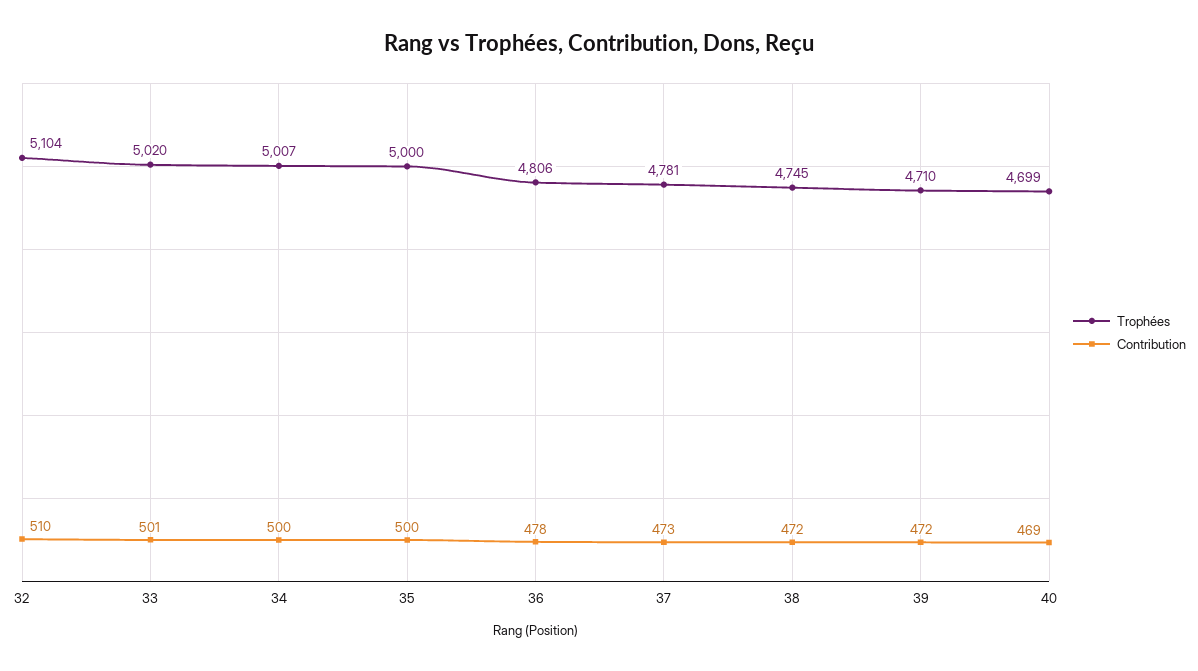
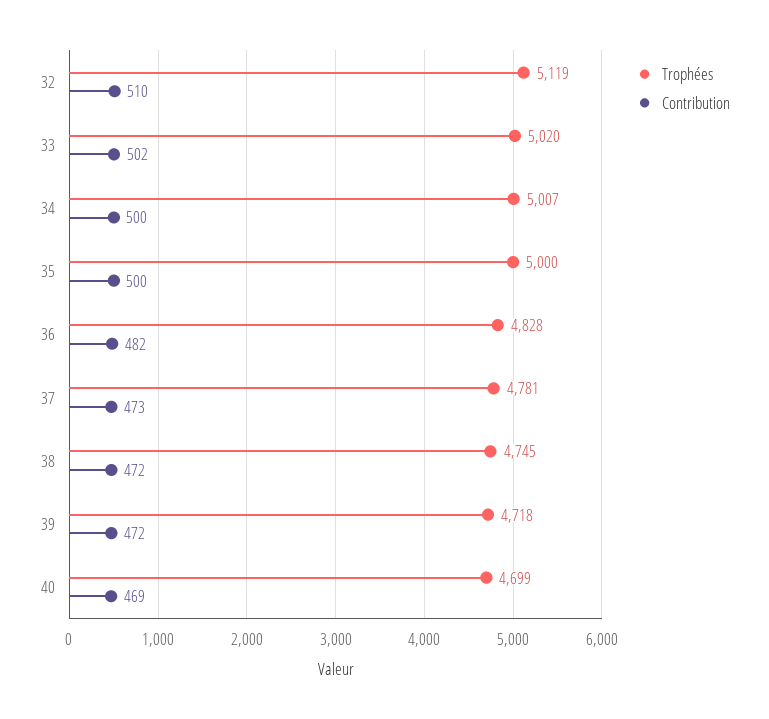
Trophées, 32: 5104 -> 5119
Contribution, 33: 501 -> 502
Trophées, 36: 4806 -> 4828
Contribution, 36: 478 -> 482
Trophées, 39: 4710 -> 4718

